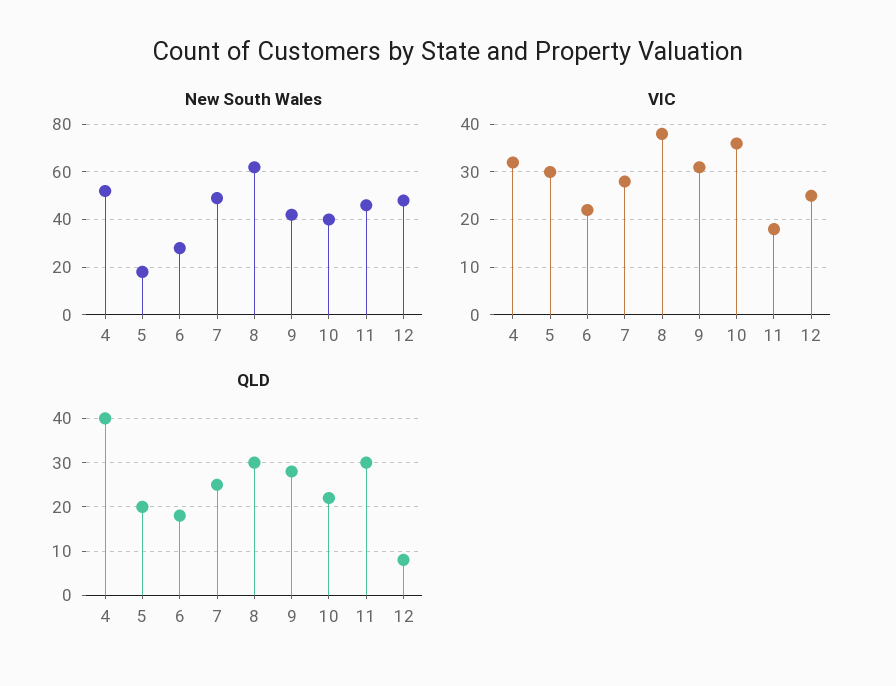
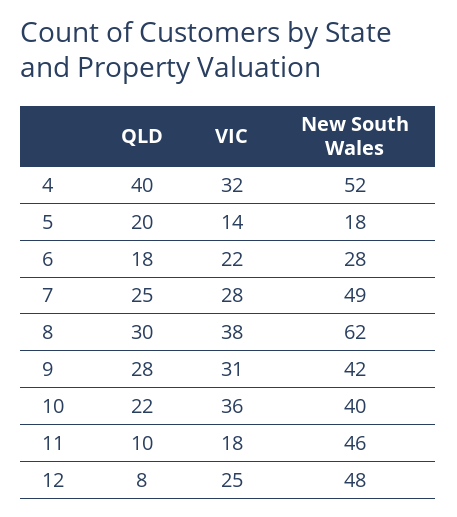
VIC, 5: 30 -> 14
QLD, 11: 30 -> 10

